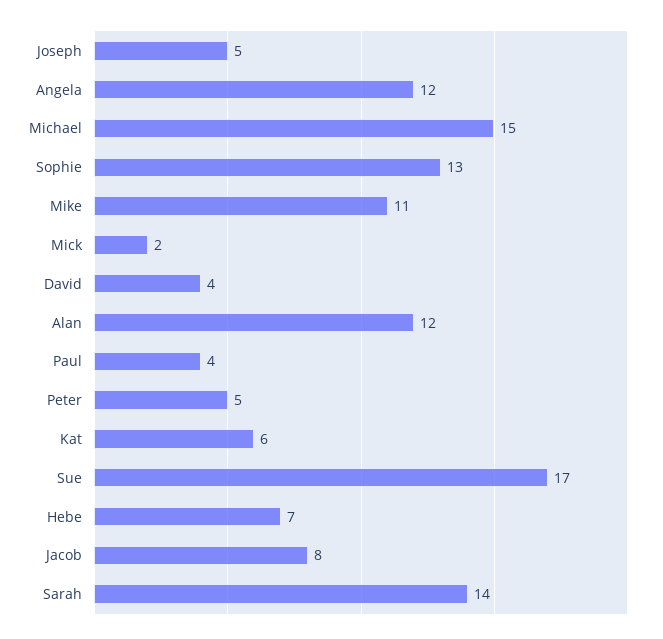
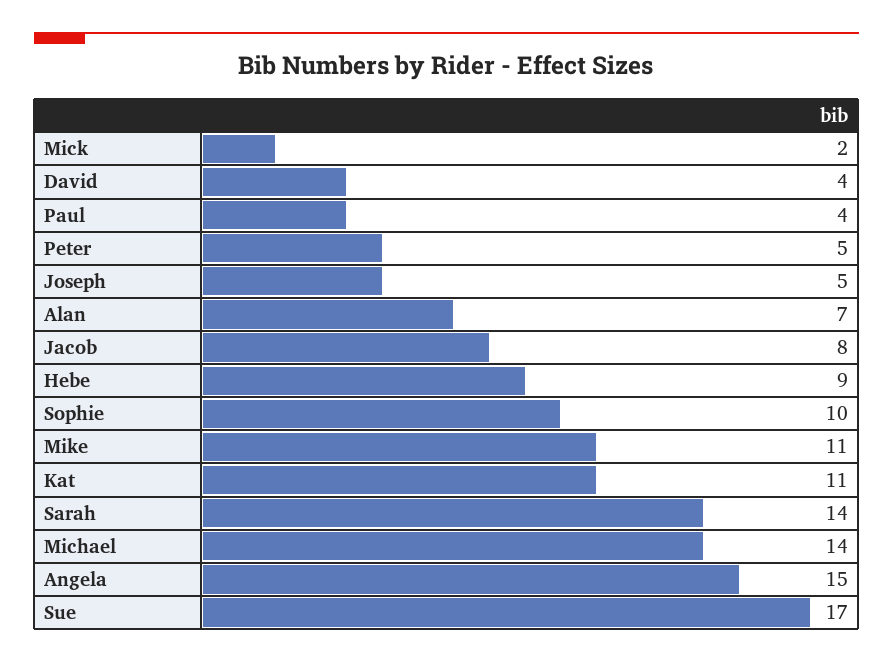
Angela: 12 -> 15
Michael: 15 -> 14
Sophie: 13 -> 10
Alan: 12 -> 7
Kat: 6 -> 11
Hebe: 7 -> 9

